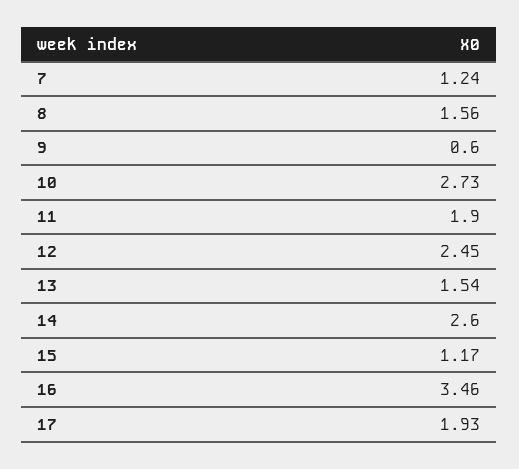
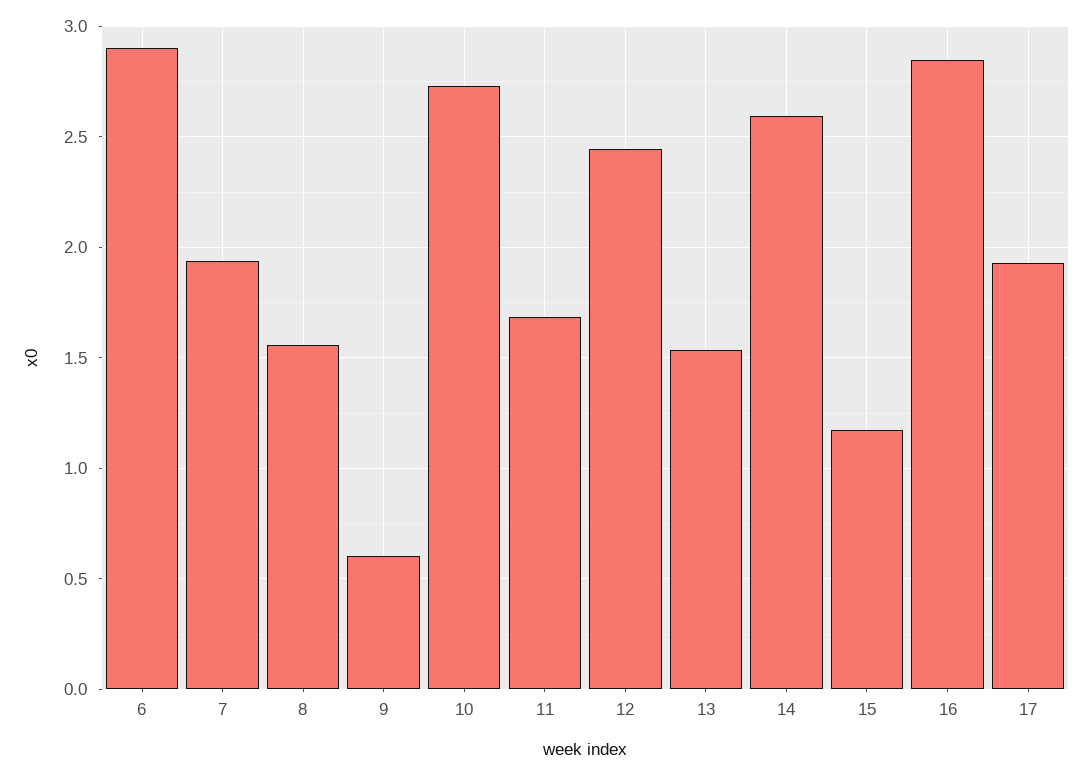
7: 1.24 -> 1.95
11: 1.9 -> 1.7
16: 3.46 -> 2.85
6: none -> 2.9

